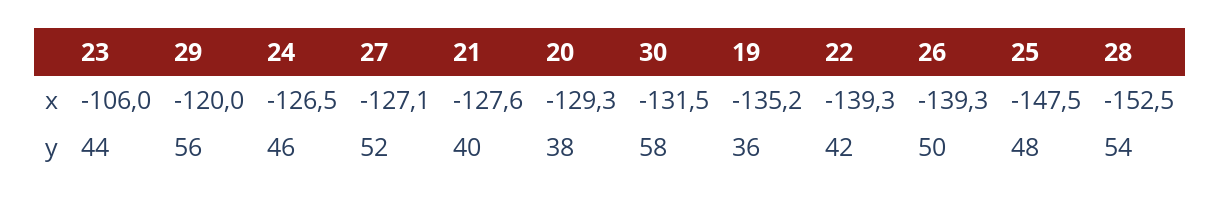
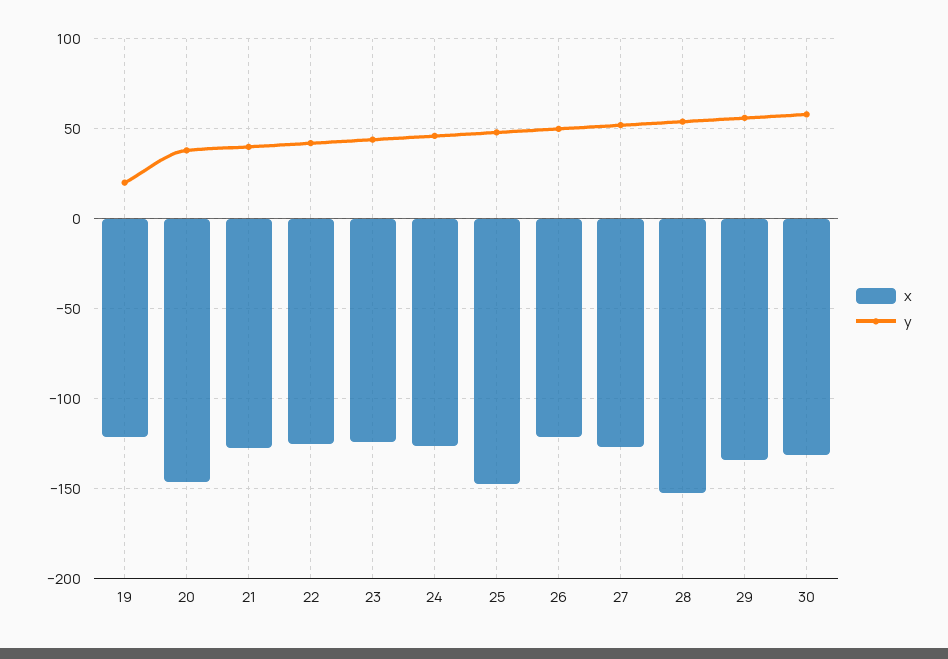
x, 23: -106 -> -125
x, 29: -120 -> -135
x, 20: -129.3 -> -145
x, 19: -135.2 -> -120
x, 22: -139.3 -> -125
x, 26: -139.3 -> -120
y, 19: 36 -> 20

